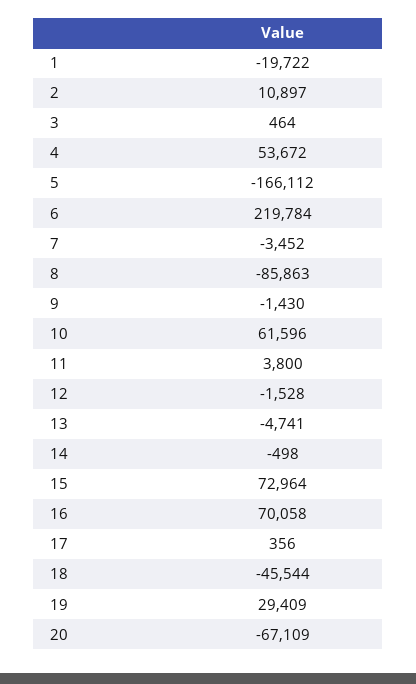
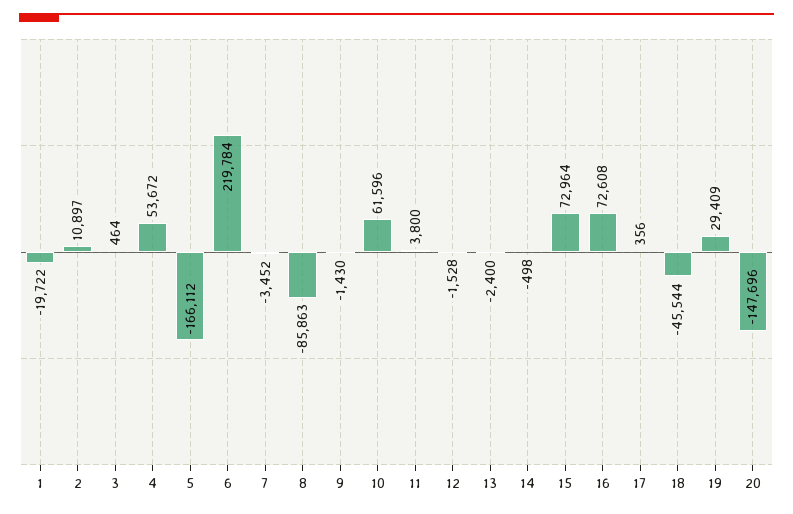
13: -4741 -> -2400
16: 70058 -> 72608
20: -67109 -> -147696

